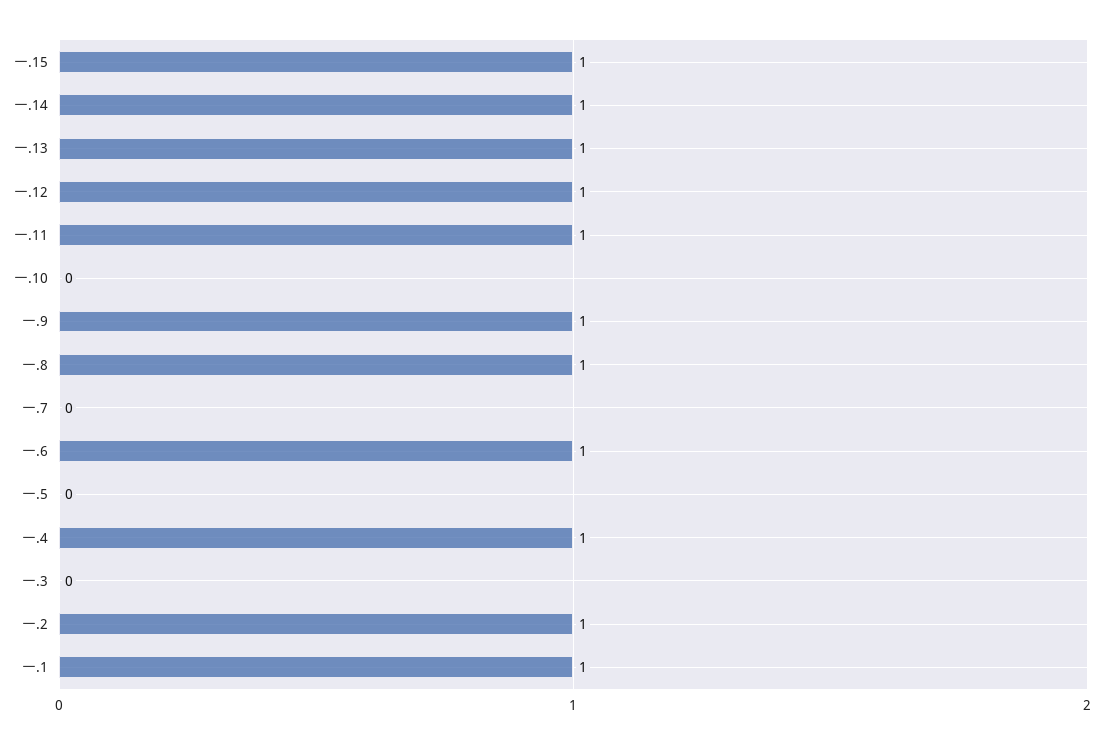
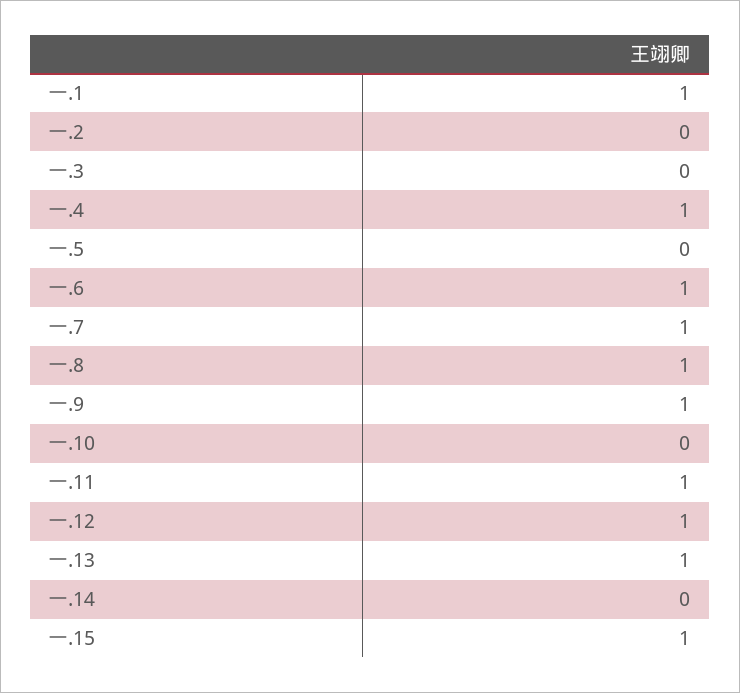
一.14: 1 -> 0
一.7: 0 -> 1
一.2: 1 -> 0

